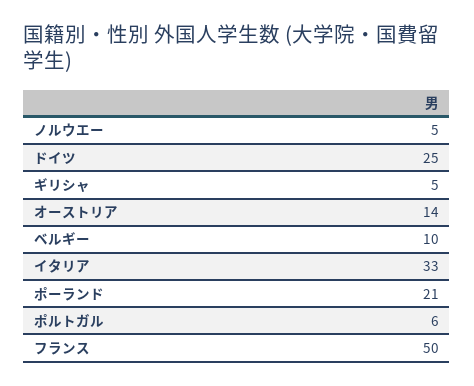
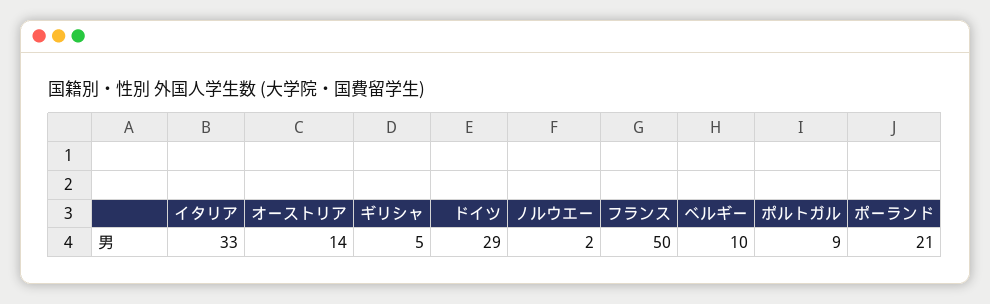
ノルウエー: 5 -> 2
ドイツ: 25 -> 29
ポルトガル: 6 -> 9

